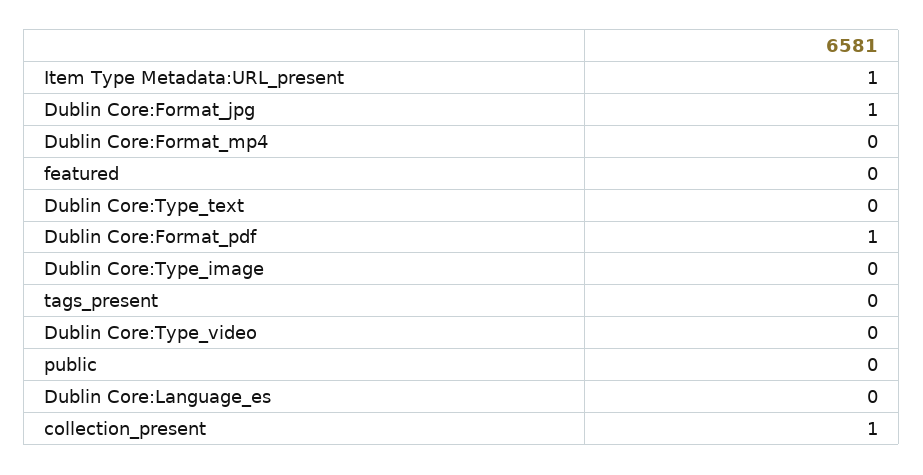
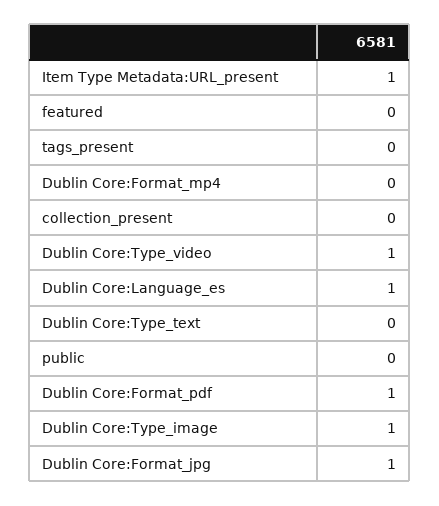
Dublin Core:Type_image: 0 -> 1
Dublin Core:Type_video: 0 -> 1
Dublin Core:Language_es: 0 -> 1
collection_present: 1 -> 0

